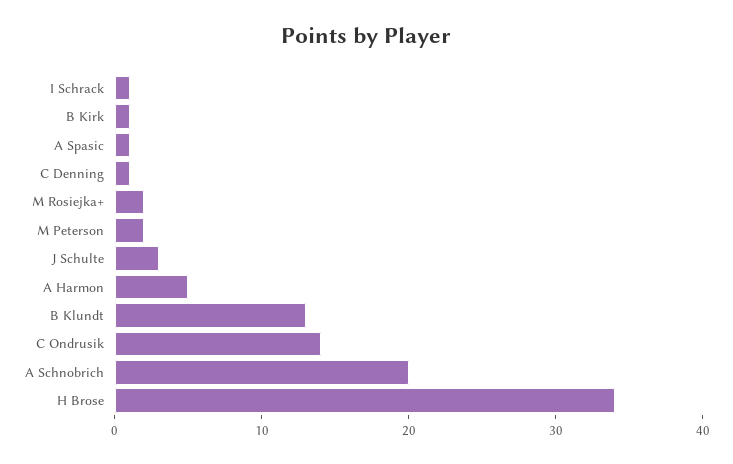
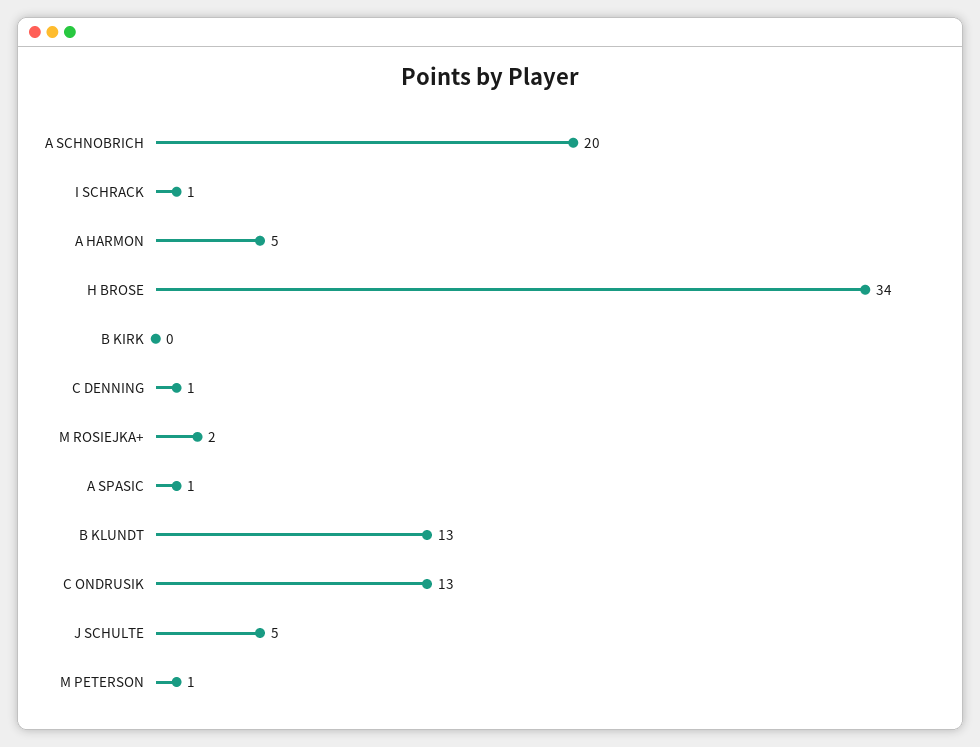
B Kirk: 1 -> 0
M Peterson: 2 -> 1
J Schulte: 3 -> 5
C Ondrusik: 14 -> 13

